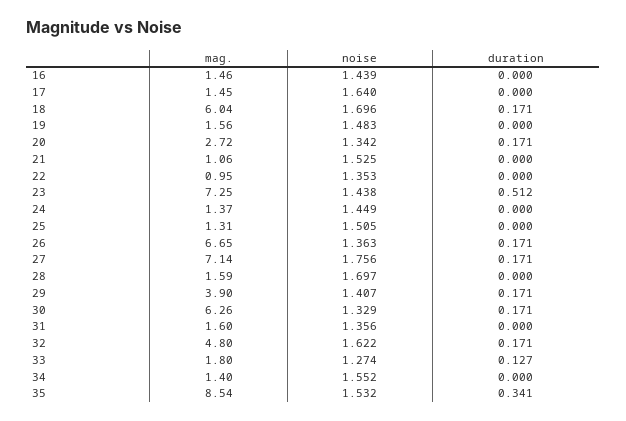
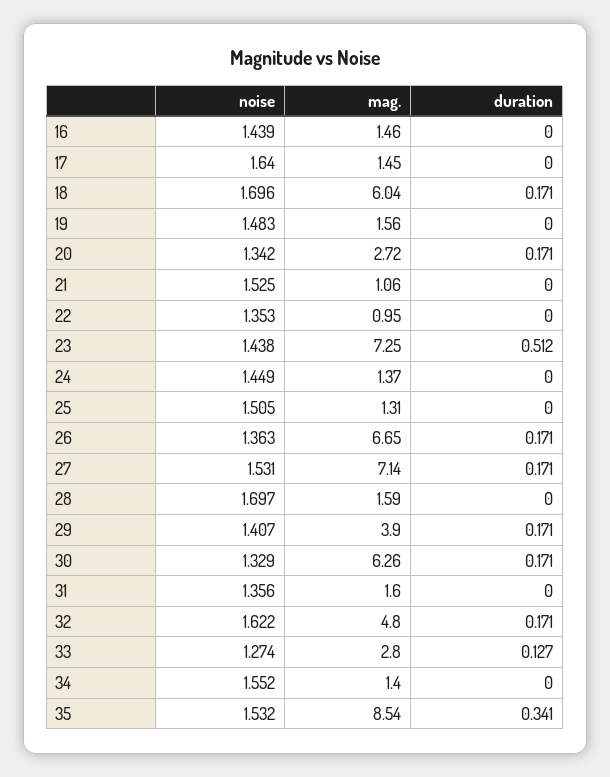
noise, 27: 1.756 -> 1.531
mag., 33: 1.8 -> 2.8

